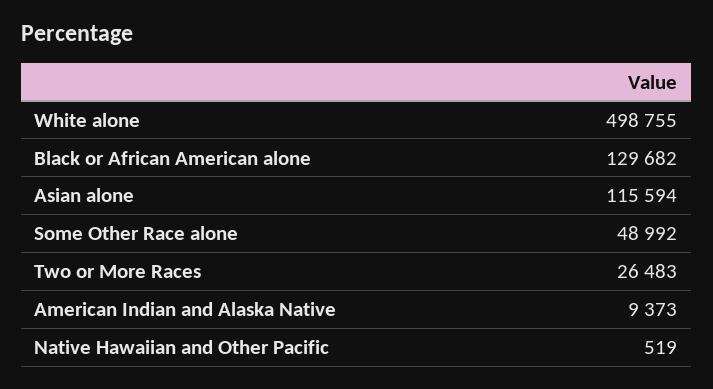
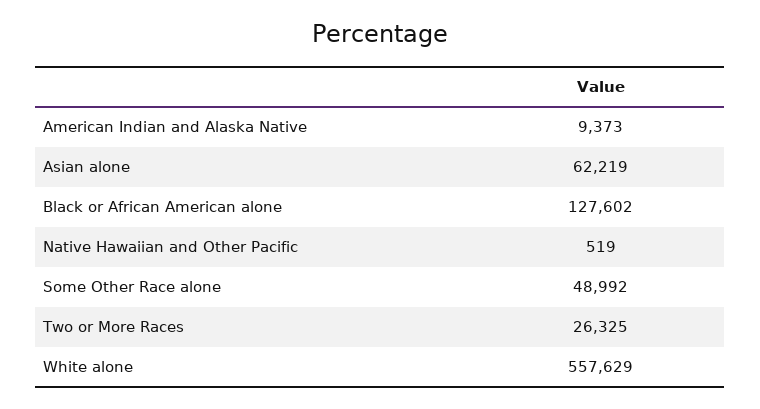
White alone: 498755 -> 557629
Black or African American alone: 129682 -> 127602
Asian alone: 115594 -> 62219
Two or More Races: 26483 -> 26325

